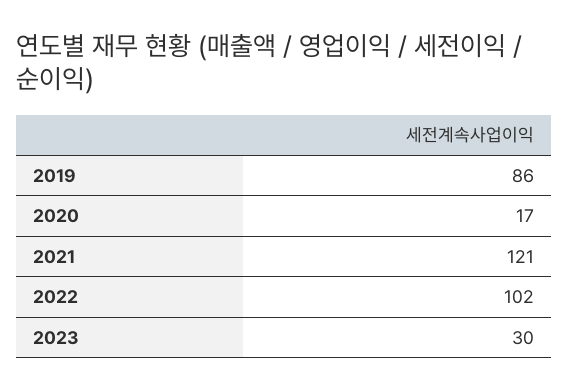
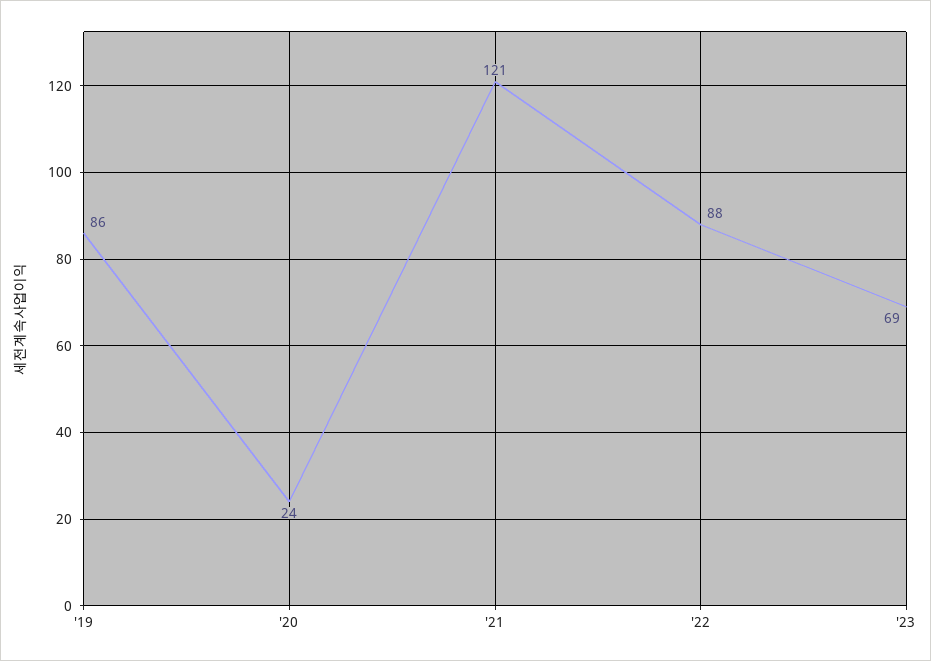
2020: 17 -> 24
2022: 102 -> 88
2023: 30 -> 69

